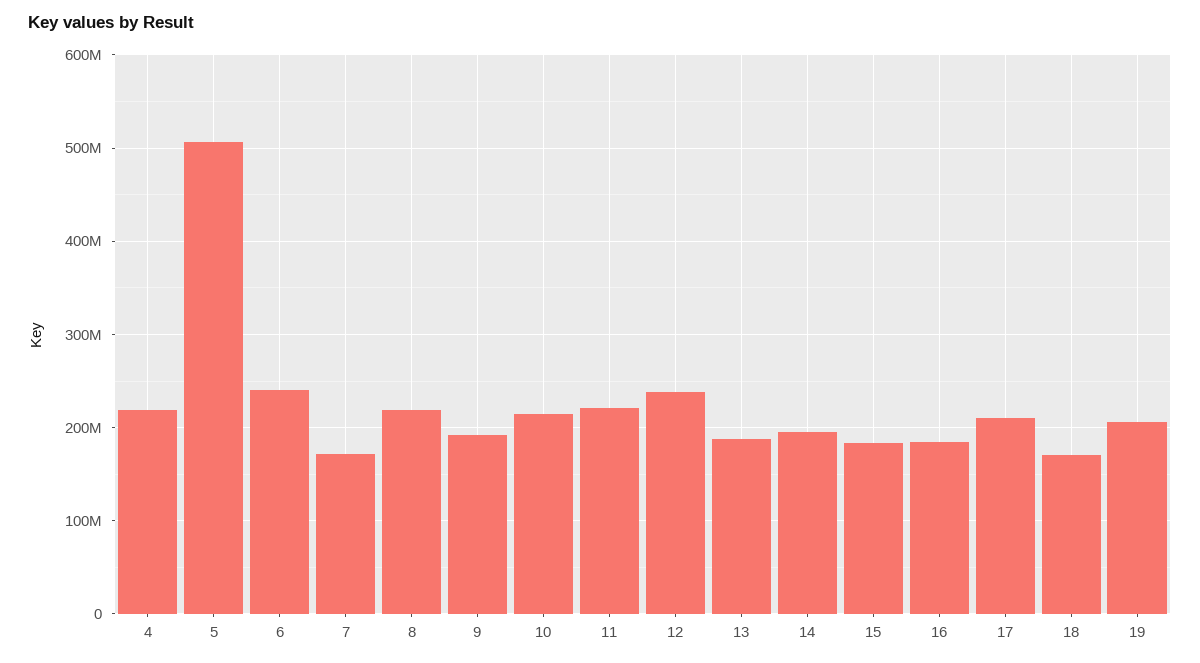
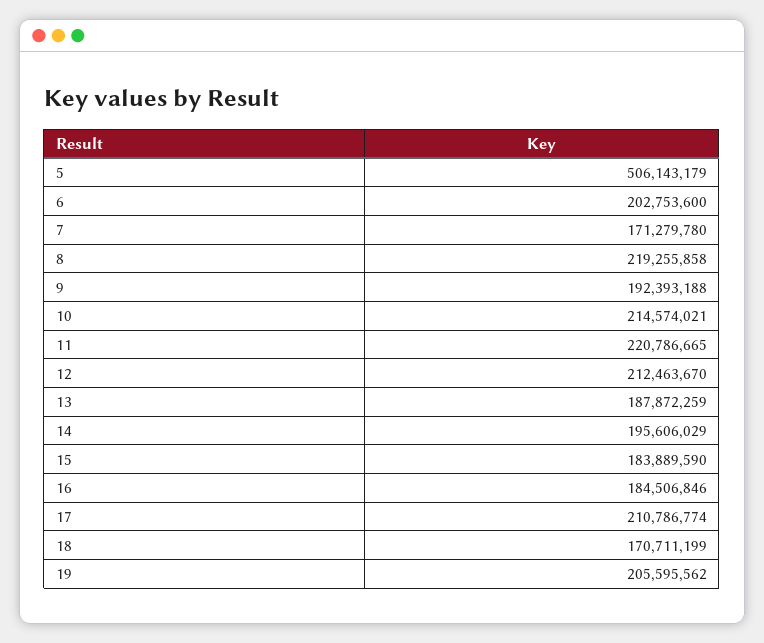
4: 220000000 -> none
6: 240000000 -> 202753600
12: 240000000 -> 212463670

